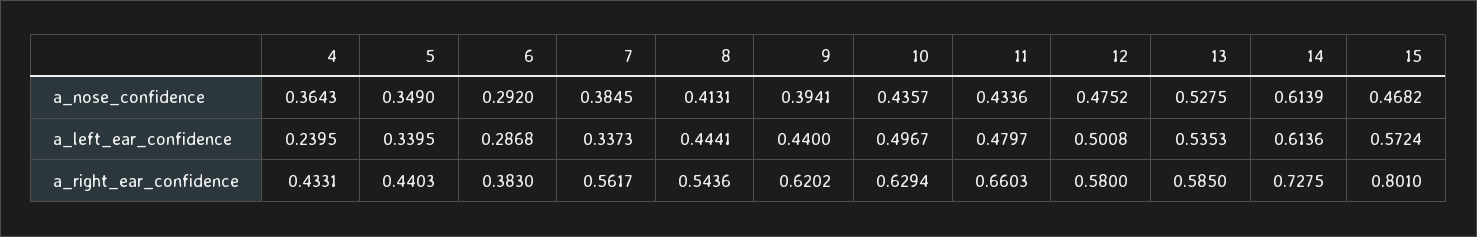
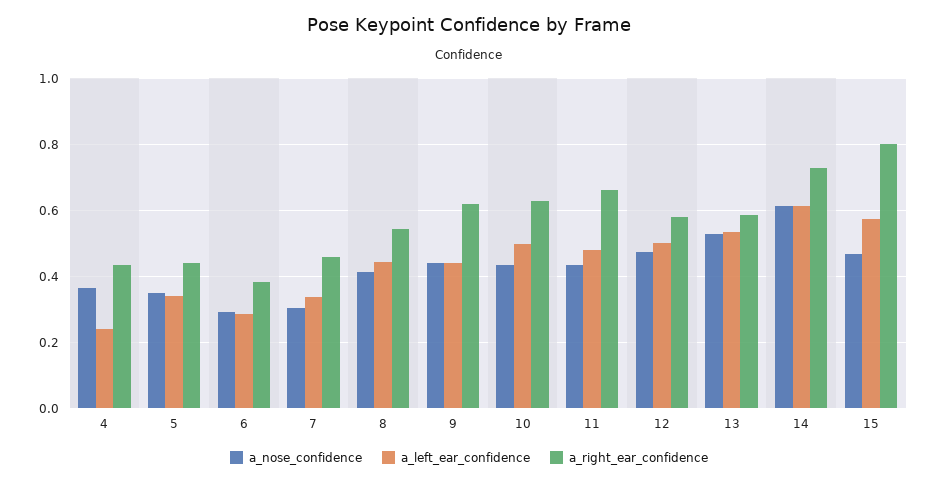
a_nose_confidence, 7: 0.3845 -> 0.3
a_nose_confidence, 9: 0.3941 -> 0.44
a_right_ear_confidence, 7: 0.5617 -> 0.46

